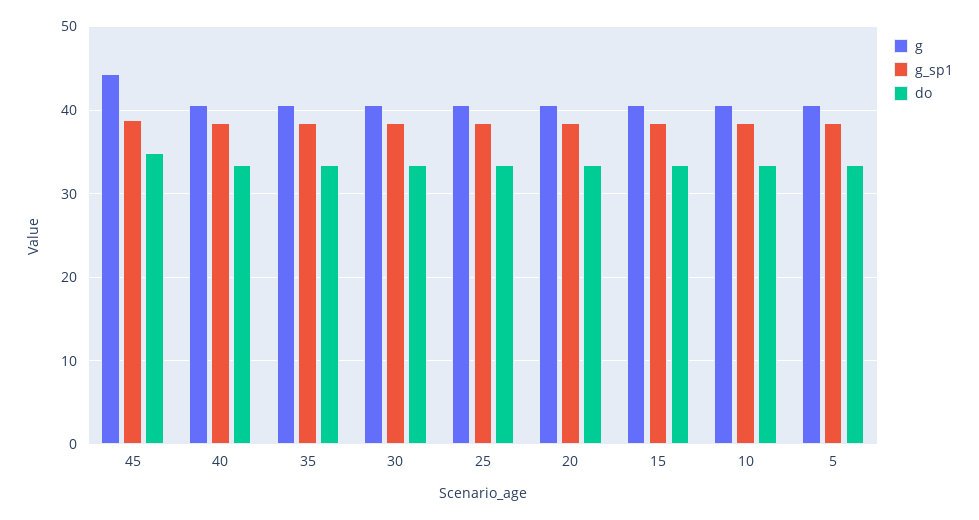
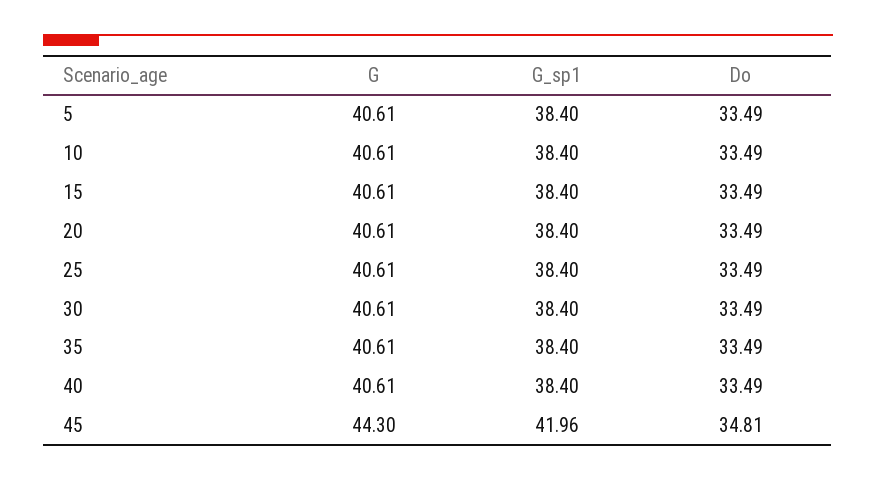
g_sp1, 45: 39 -> 41.96

